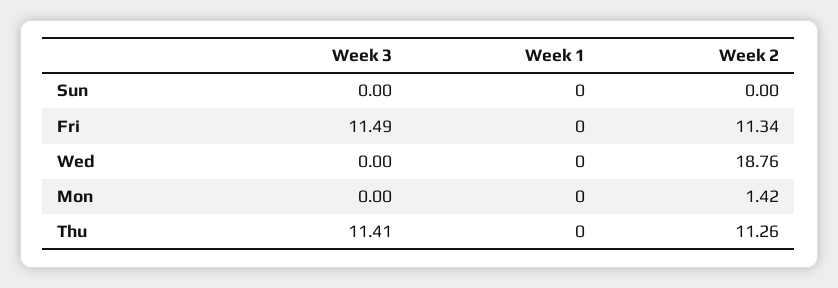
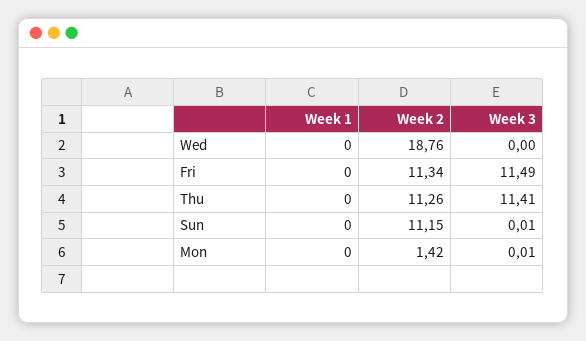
Week 3, Sun: 0 -> 0.01
Week 2, Sun: 0 -> 11.15
Week 3, Mon: 0 -> 0.01

